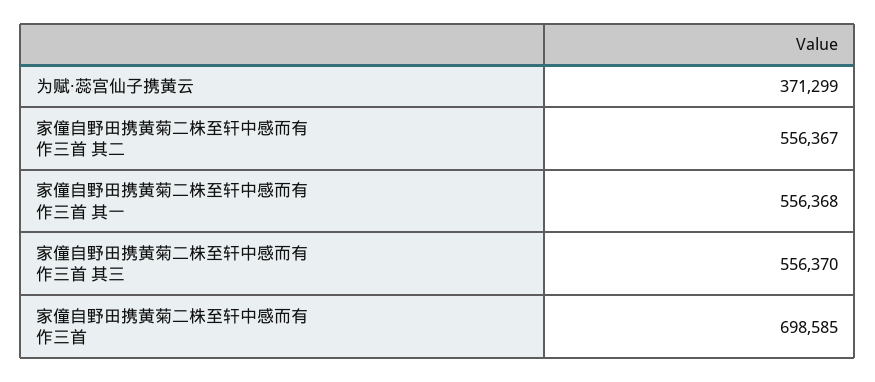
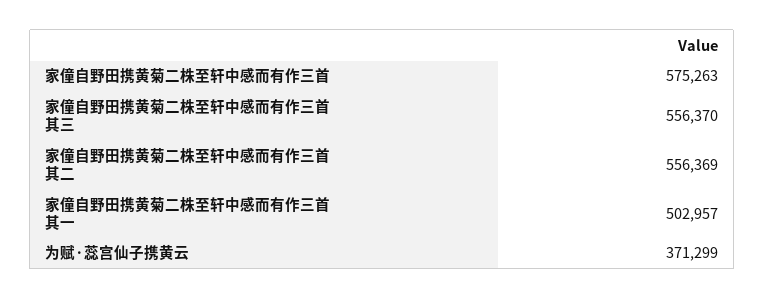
家僮自野田携黄菊二株至轩中感而有作三首 其二: 556367 -> 556369
家僮自野田携黄菊二株至轩中感而有作三首 其一: 556368 -> 502957
家僮自野田携黄菊二株至轩中感而有作三首: 698585 -> 575263

